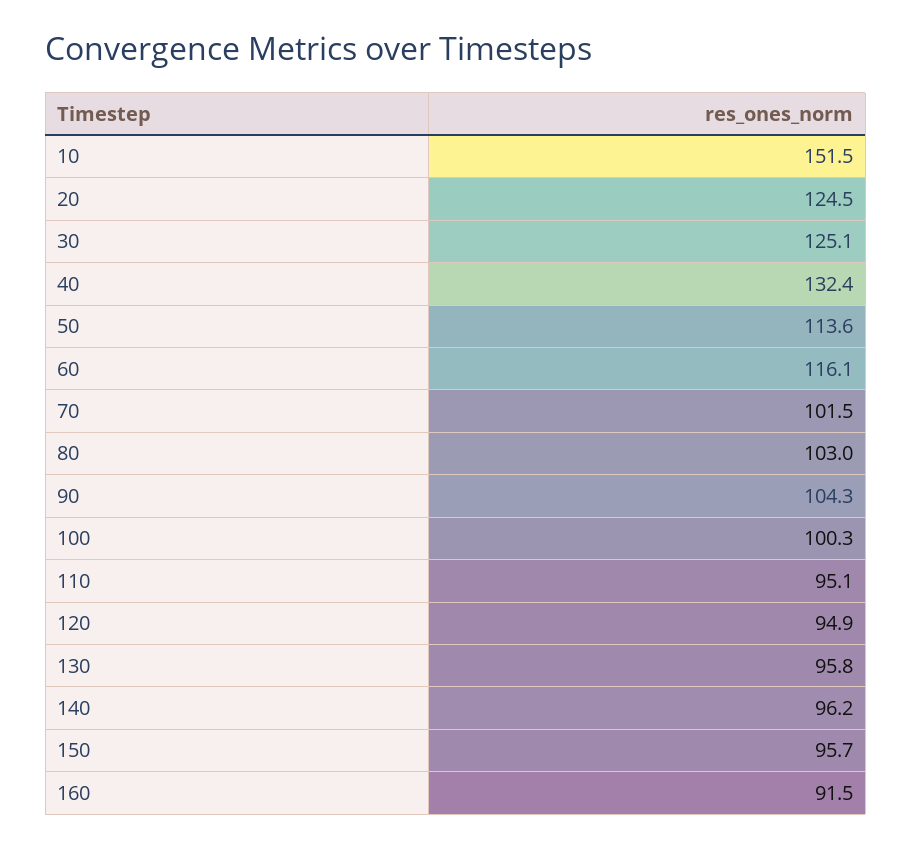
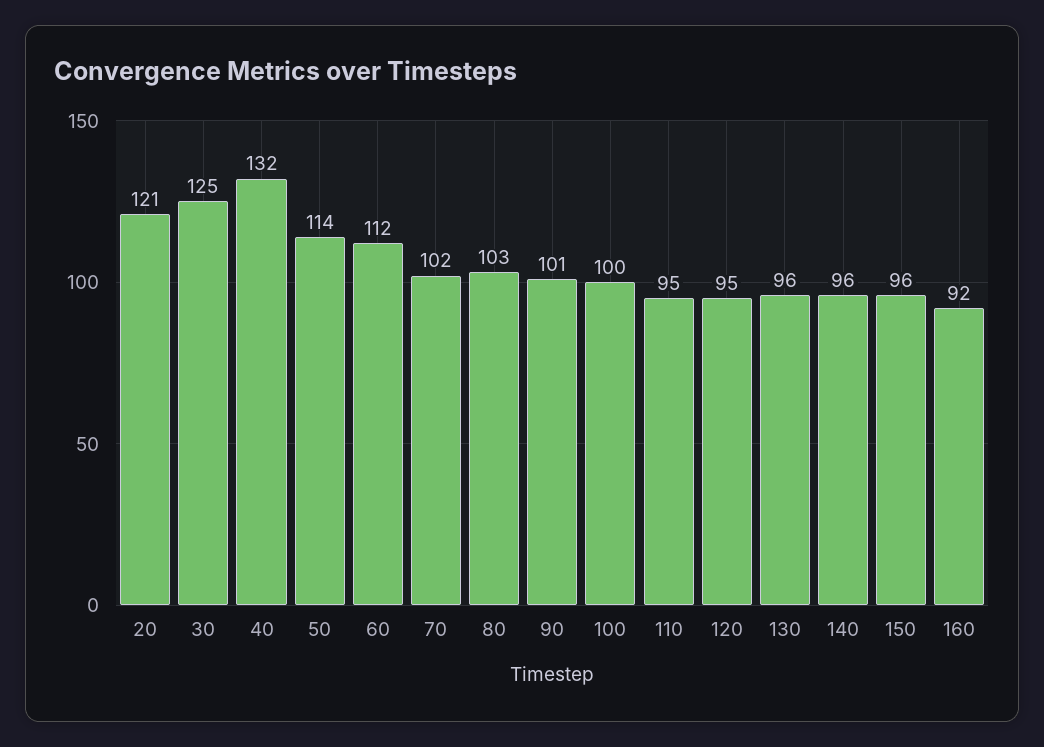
10: 151.5 -> none
20: 124.5 -> 121
60: 116.1 -> 112
90: 104.3 -> 101

